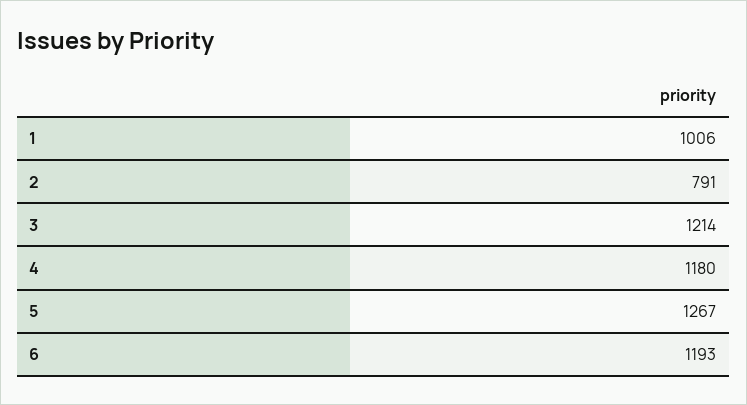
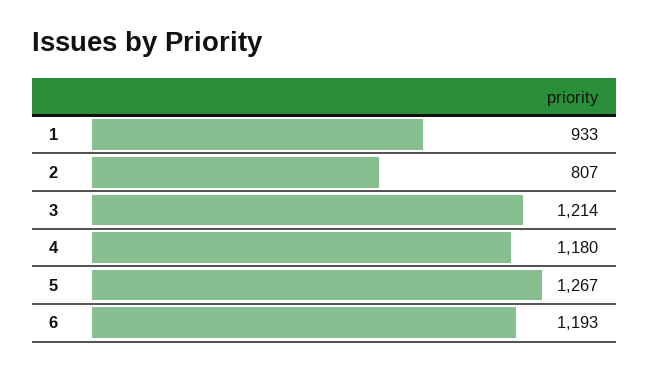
1: 1006 -> 933
2: 791 -> 807

